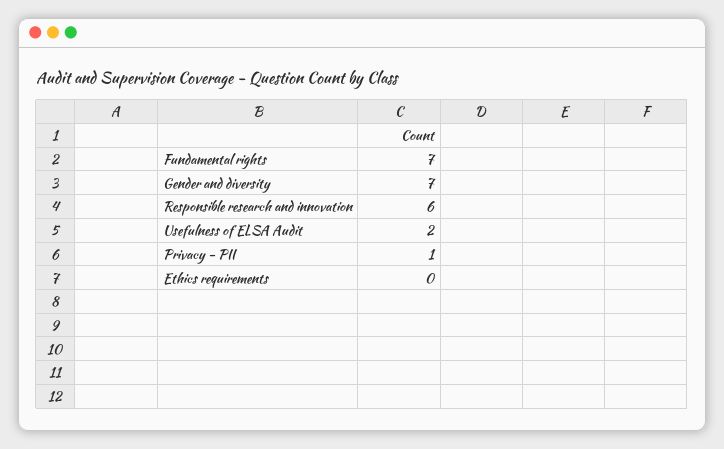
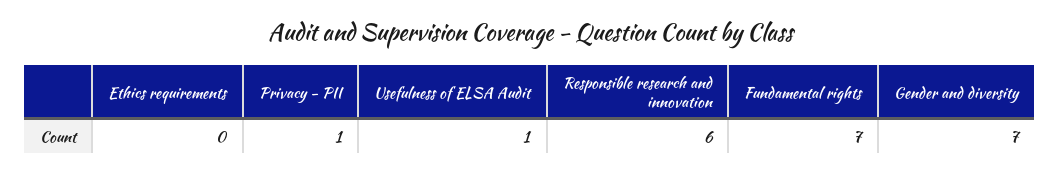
Usefulness of ELSA Audit: 2 -> 1

